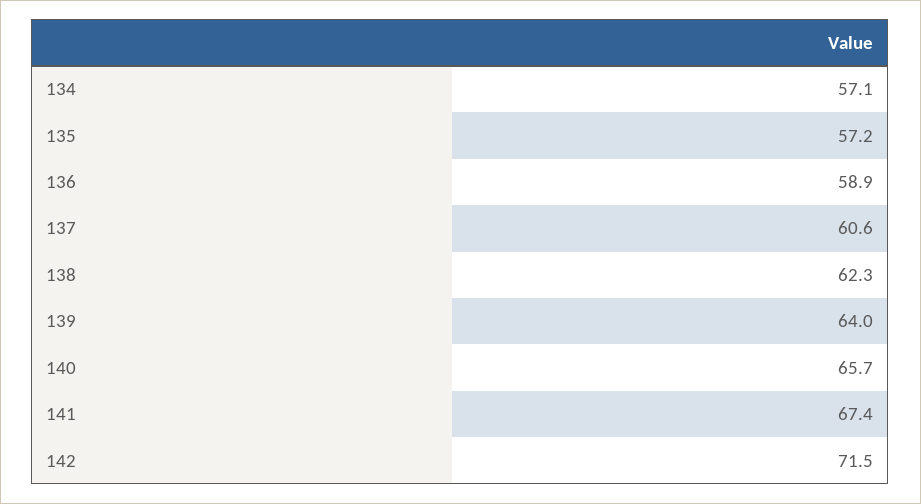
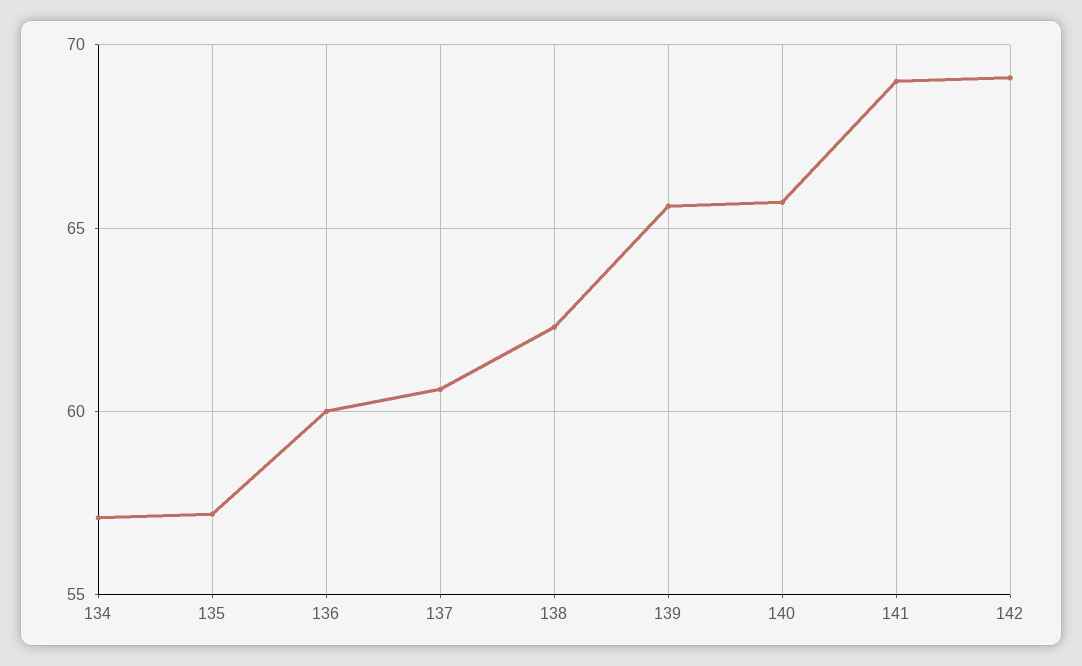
136: 58.9 -> 60
139: 64 -> 65.5
141: 67.4 -> 69
142: 71.5 -> 69

